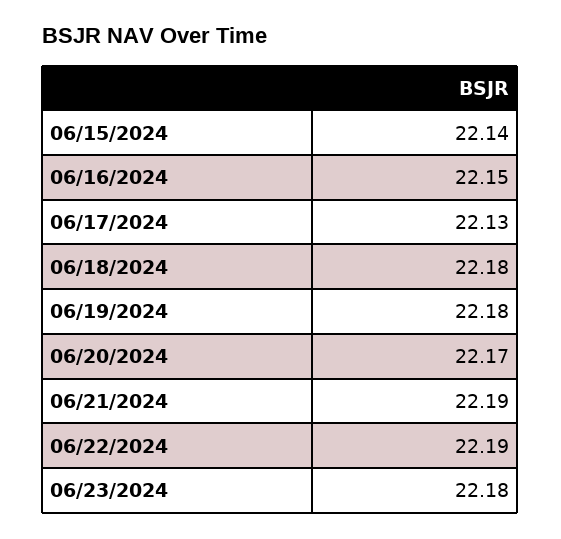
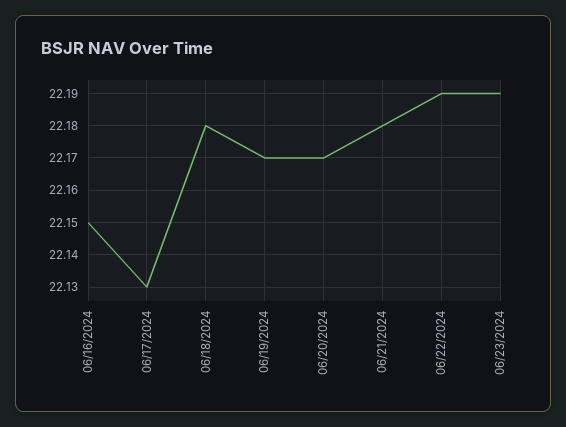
06/15/2024: 22.14 -> none
06/19/2024: 22.18 -> 22.17
06/21/2024: 22.19 -> 22.18
06/23/2024: 22.18 -> 22.19

